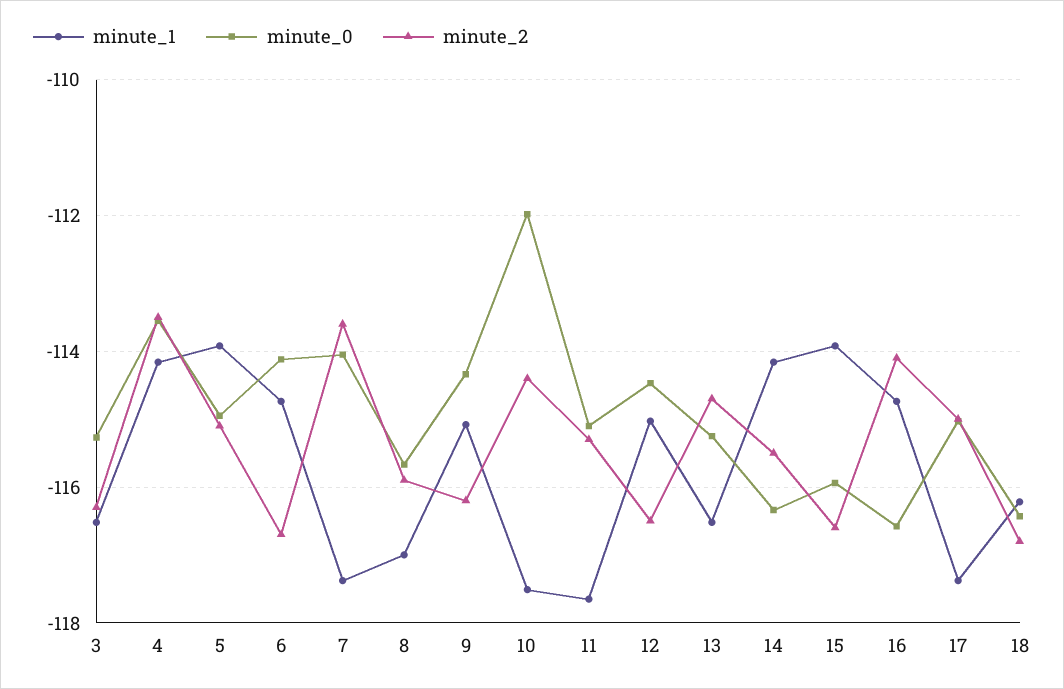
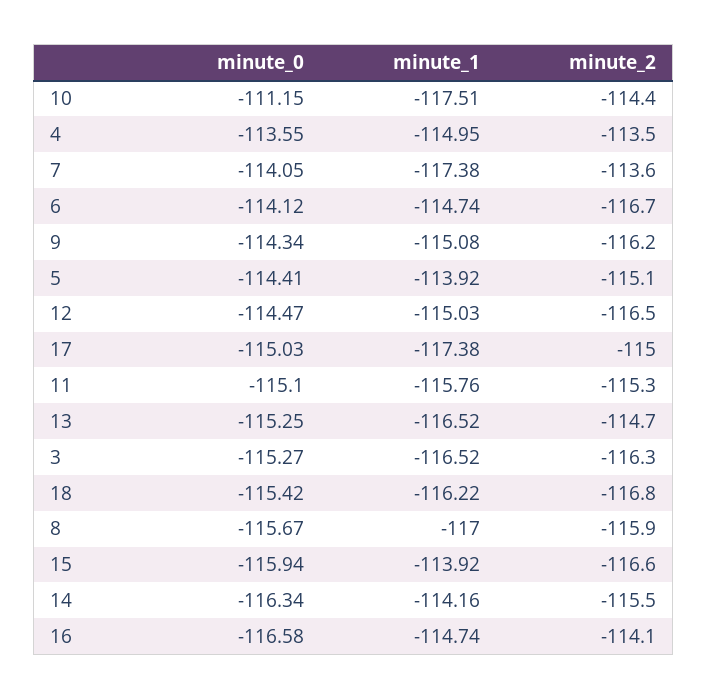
minute_1, 4: -114.2 -> -114.95
minute_0, 5: -115 -> -114.41
minute_0, 10: -112 -> -111.15
minute_1, 11: -117.6 -> -115.76
minute_0, 18: -116.4 -> -115.42

